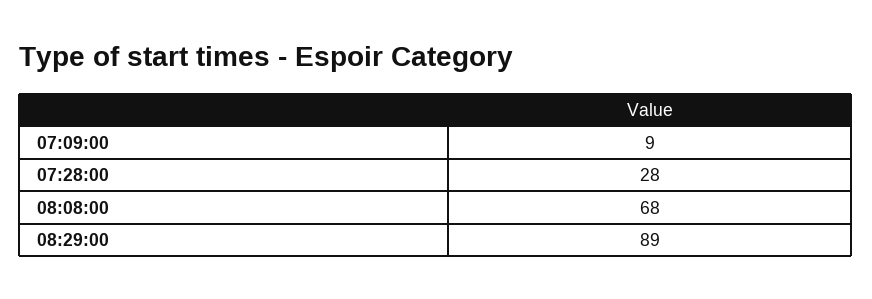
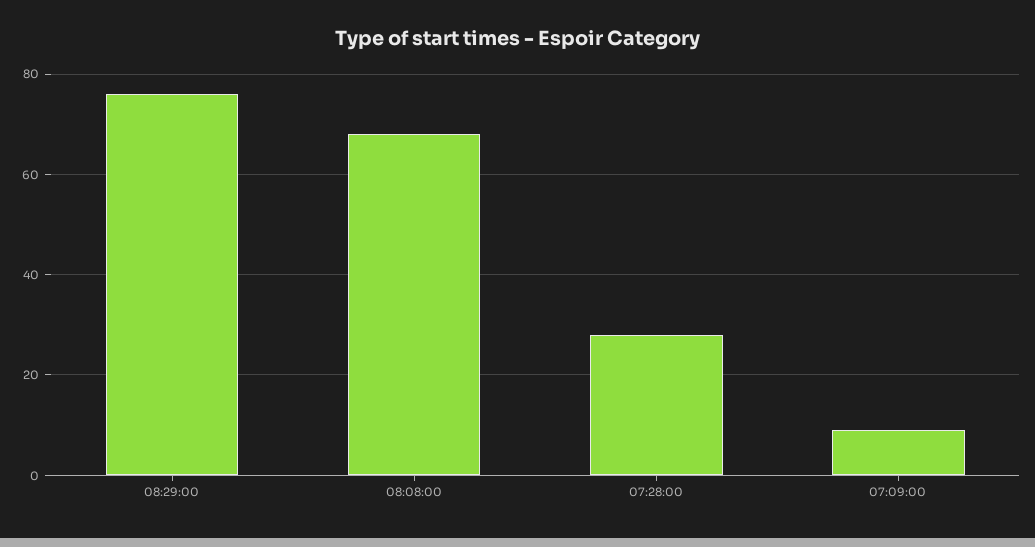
08:29:00: 89 -> 75

